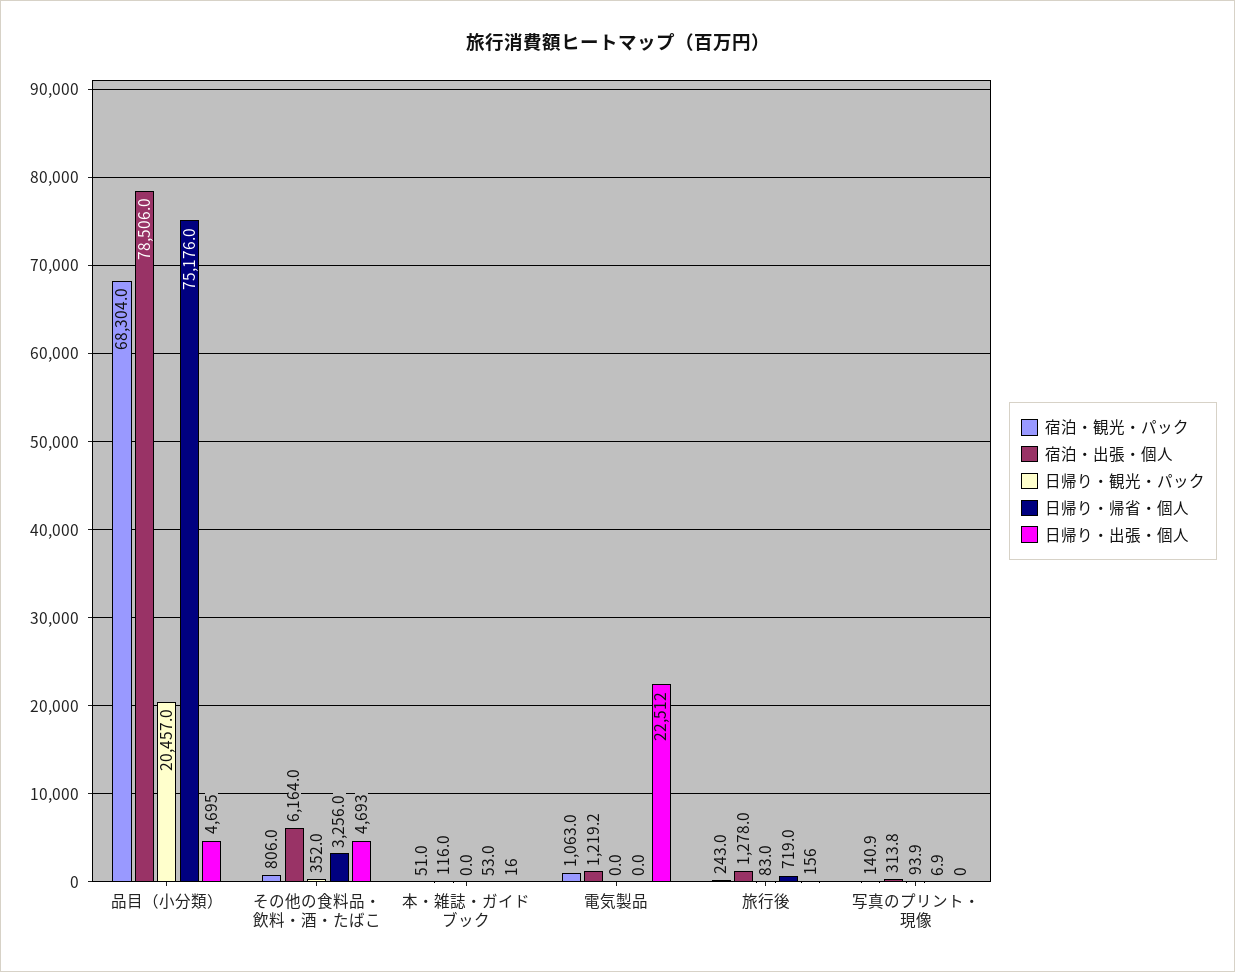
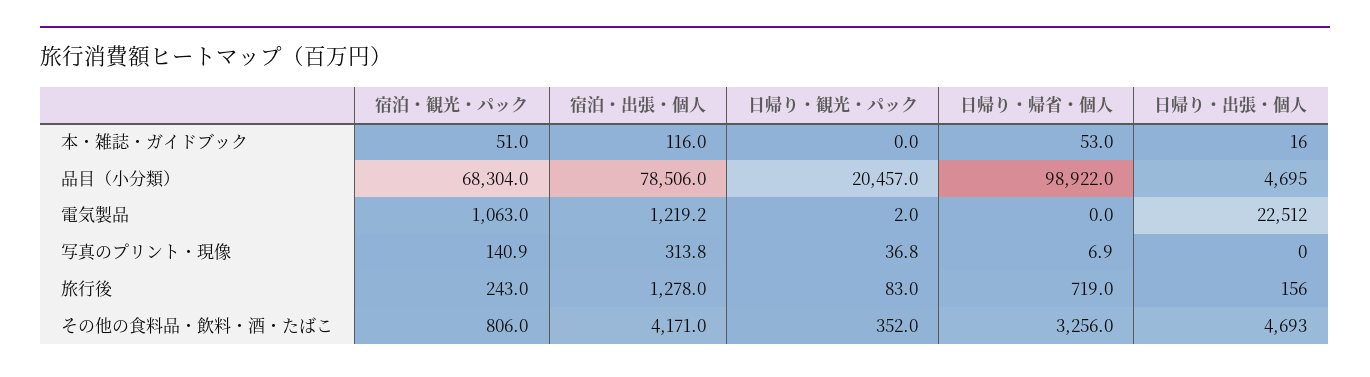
日帰り・帰省・個人, 品目（小分類）: 75176 -> 98922
宿泊・出張・個人, その他の食料品・飲料・酒・たばこ: 6164 -> 4171
日帰り・観光・パック, 電気製品: 0 -> 2
日帰り・観光・パック, 写真のプリント・現像: 93.9 -> 36.8

